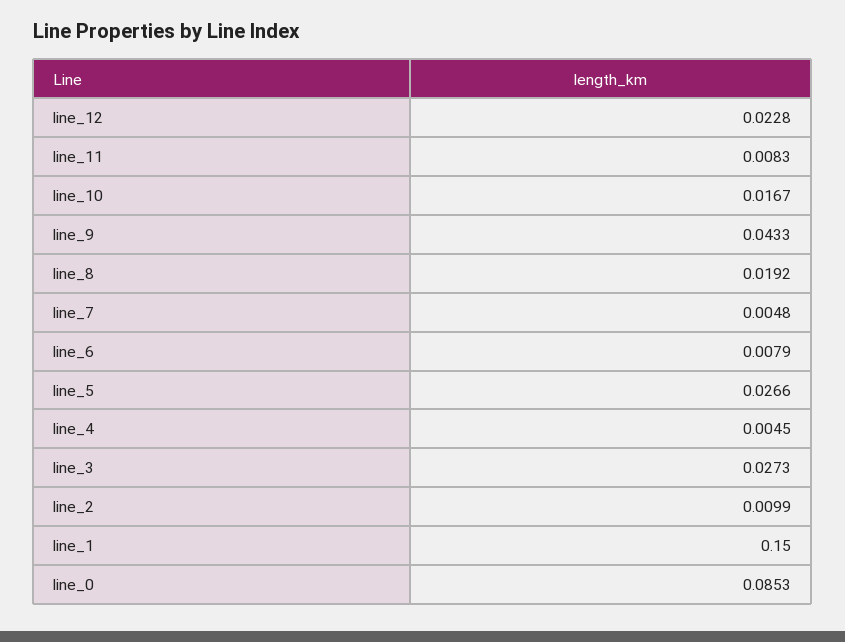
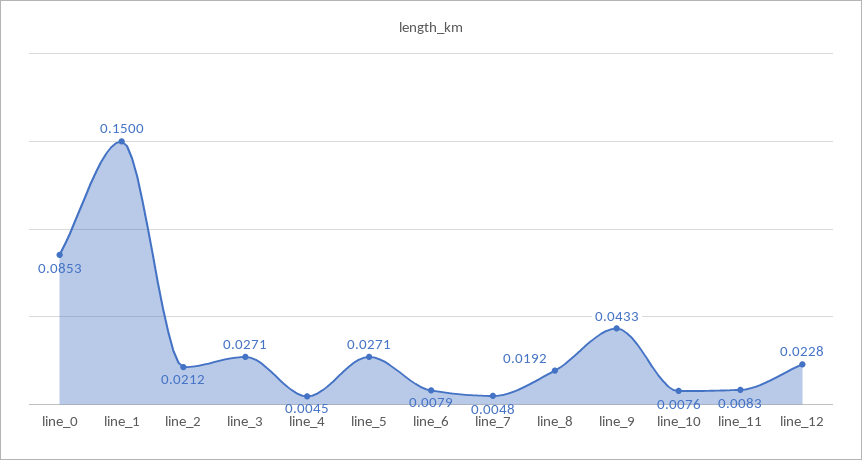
line_10: 0.0167 -> 0.0076
line_5: 0.0266 -> 0.0271
line_3: 0.0273 -> 0.0271
line_2: 0.0099 -> 0.0212

